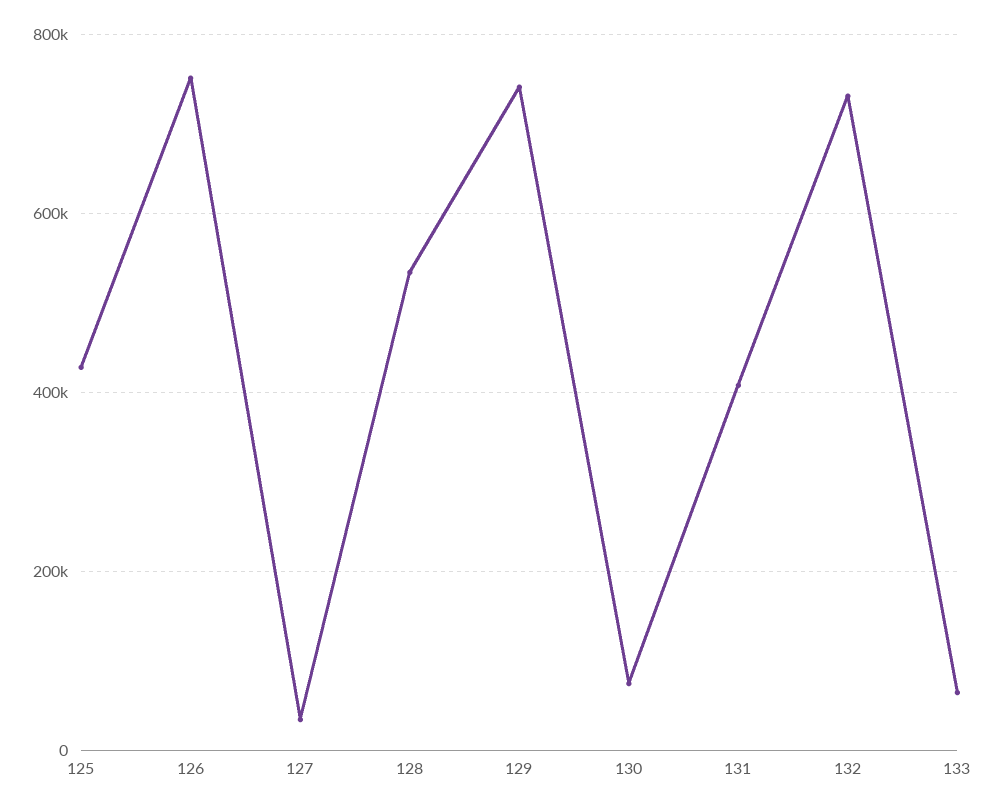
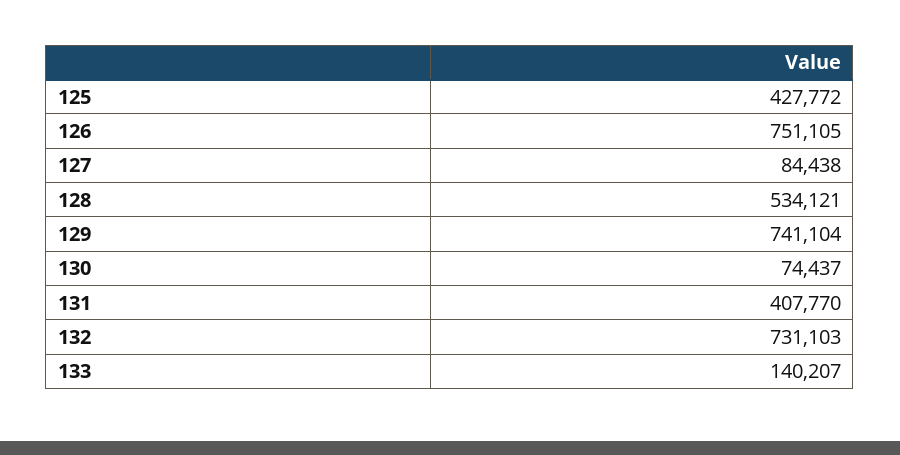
127: 40000 -> 84438
133: 60000 -> 140207

